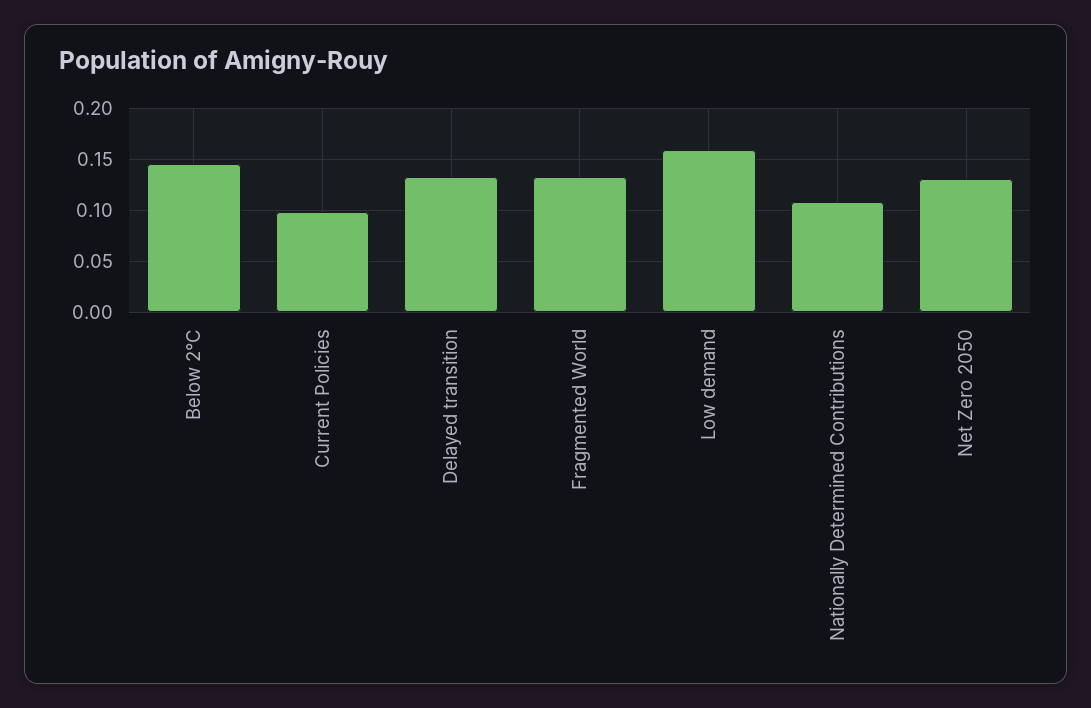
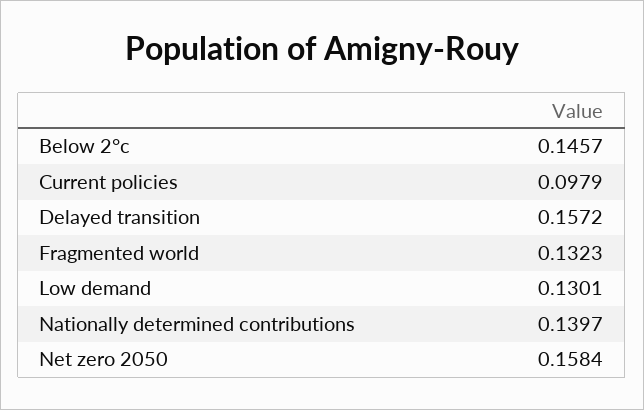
Delayed transition: 0.13 -> 0.1572
Low demand: 0.16 -> 0.1301
Nationally Determined Contributions: 0.11 -> 0.1397
Net Zero 2050: 0.13 -> 0.1584

